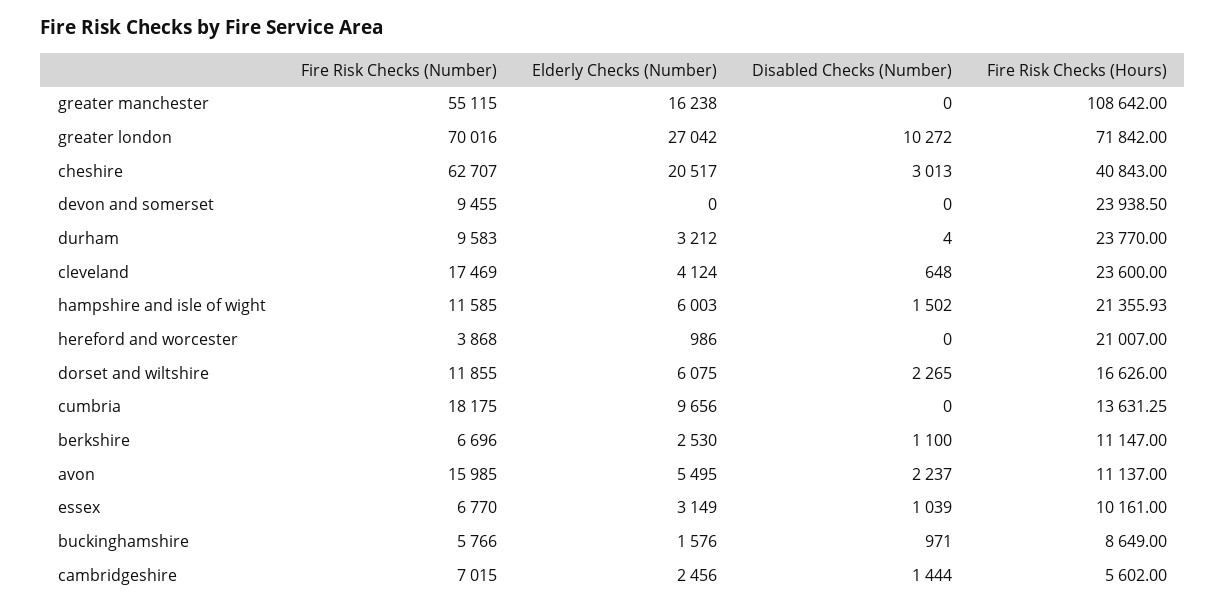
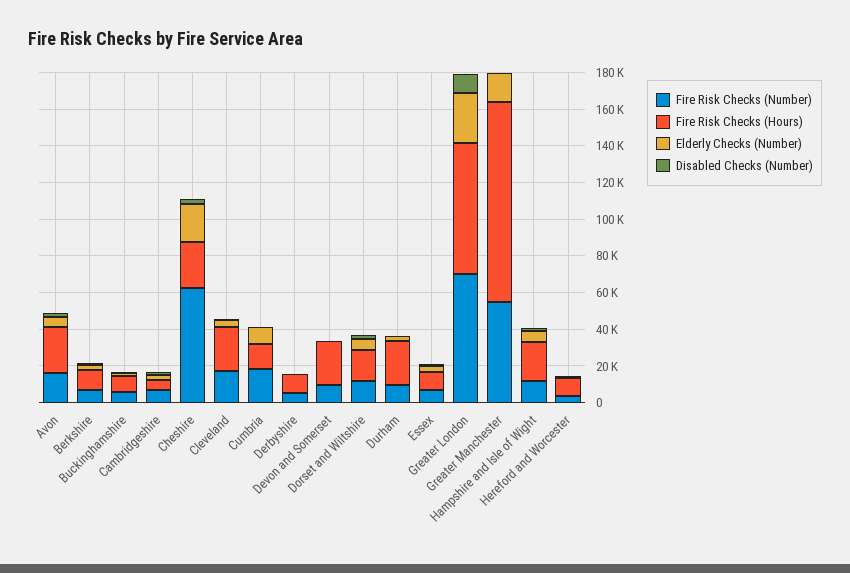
Fire Risk Checks (Hours), cheshire: 40843 -> 25000
Fire Risk Checks (Hours), hereford and worcester: 21007 -> 10000
Fire Risk Checks (Hours), avon: 11137 -> 25000
Fire Risk Checks (Number), Derbyshire: none -> 5000
Fire Risk Checks (Hours), Derbyshire: none -> 10000
Elderly Checks (Number), Derbyshire: none -> 0
Disabled Checks (Number), Derbyshire: none -> 0

